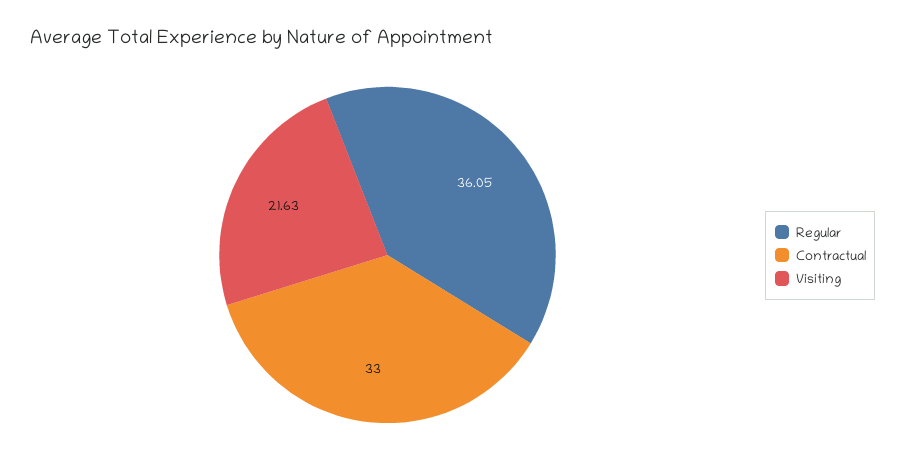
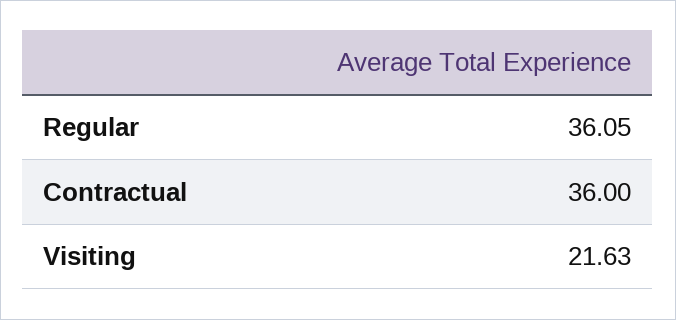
Contractual: 33 -> 36

